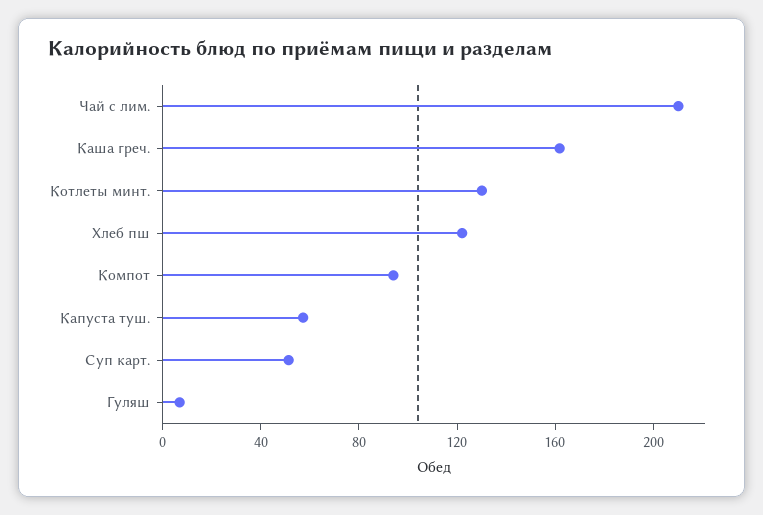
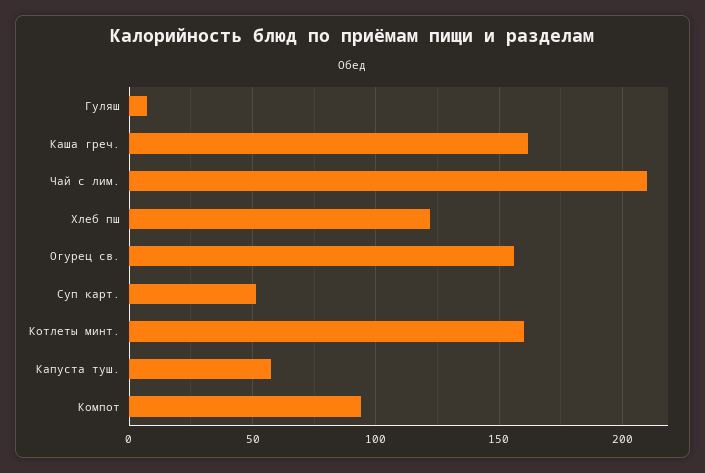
Котлеты минт.: 130 -> 160
Огурец св.: none -> 155

